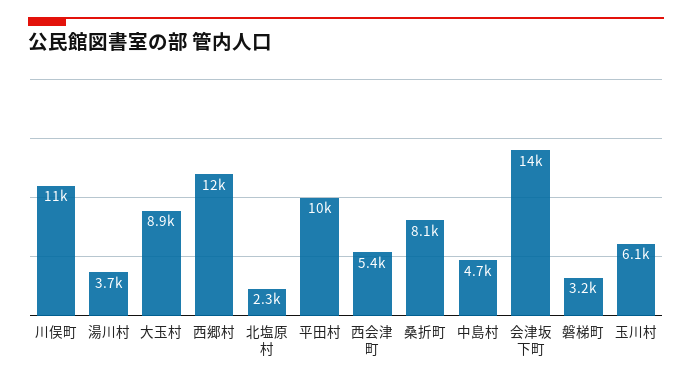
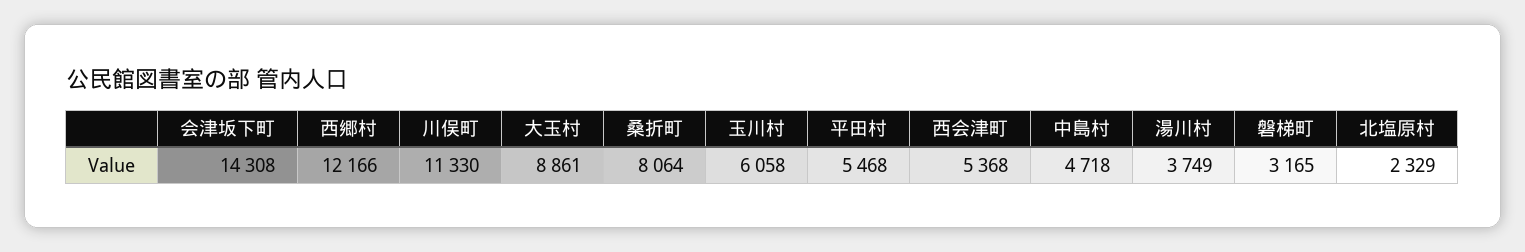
平田村: 10000 -> 5468

